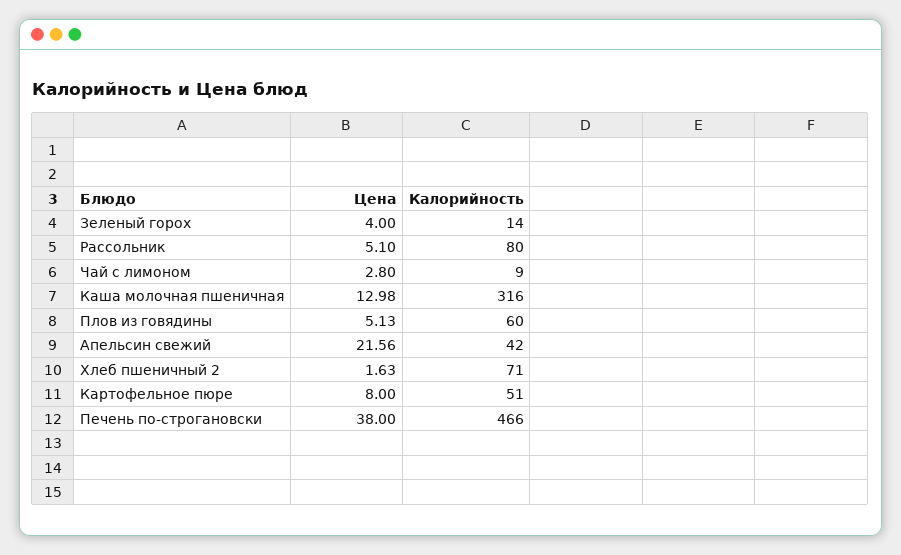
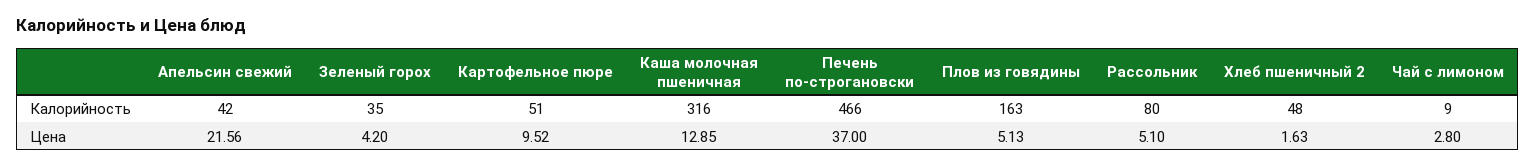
Цена, Зеленый горох: 4 -> 4.2
Калорийность, Зеленый горох: 14 -> 35
Цена, Каша молочная пшеничная: 12.98 -> 12.85
Калорийность, Плов из говядины: 60 -> 163
Калорийность, Хлеб пшеничный 2: 71 -> 48
Цена, Картофельное пюре: 8 -> 9.52
Цена, Печень по-строгановски: 38 -> 37

